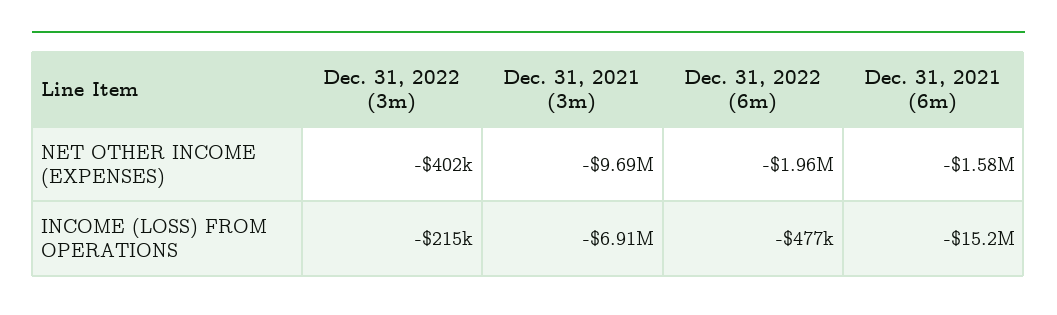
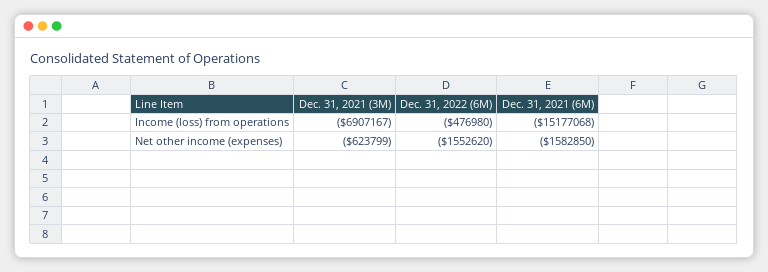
Dec. 31, 2022 (3m), NET OTHER INCOME (EXPENSES): -402000 -> none
Dec. 31, 2021 (3m), NET OTHER INCOME (EXPENSES): -9690000 -> -623799
Dec. 31, 2022 (6m), NET OTHER INCOME (EXPENSES): -1960000 -> -1552620
Dec. 31, 2022 (3m), INCOME (LOSS) FROM OPERATIONS: -215000 -> none

